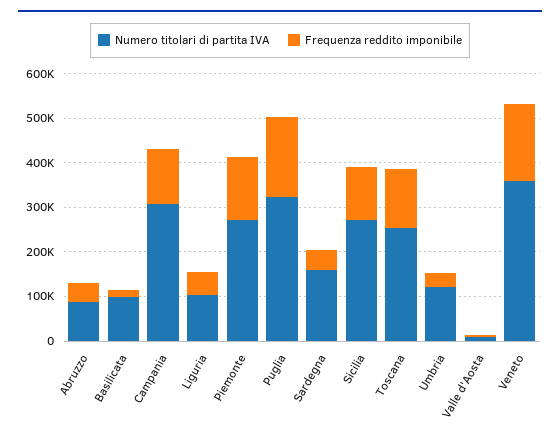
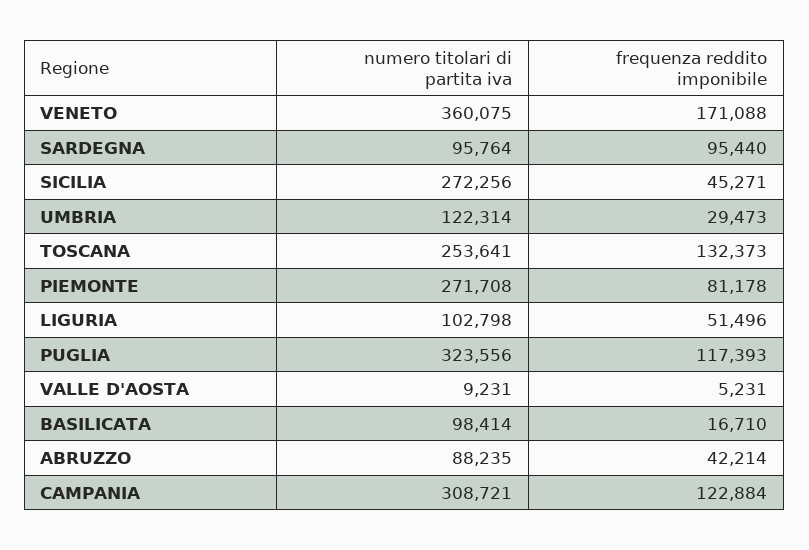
Frequenza reddito imponibile, Piemonte: 140000 -> 81178
Frequenza reddito imponibile, Puglia: 180000 -> 117393
Numero titolari di partita IVA, Sardegna: 160000 -> 95764
Frequenza reddito imponibile, Sardegna: 40000 -> 95440
Frequenza reddito imponibile, Sicilia: 120000 -> 45271

